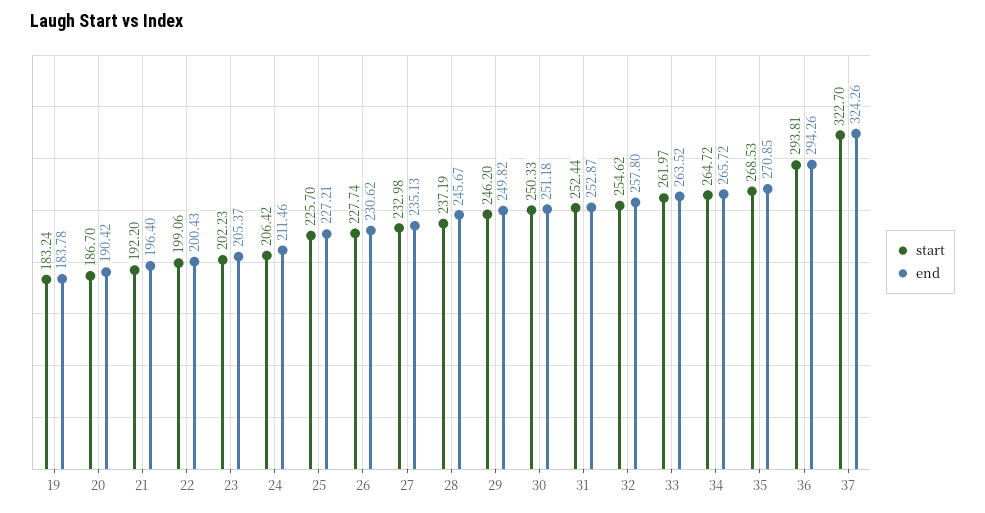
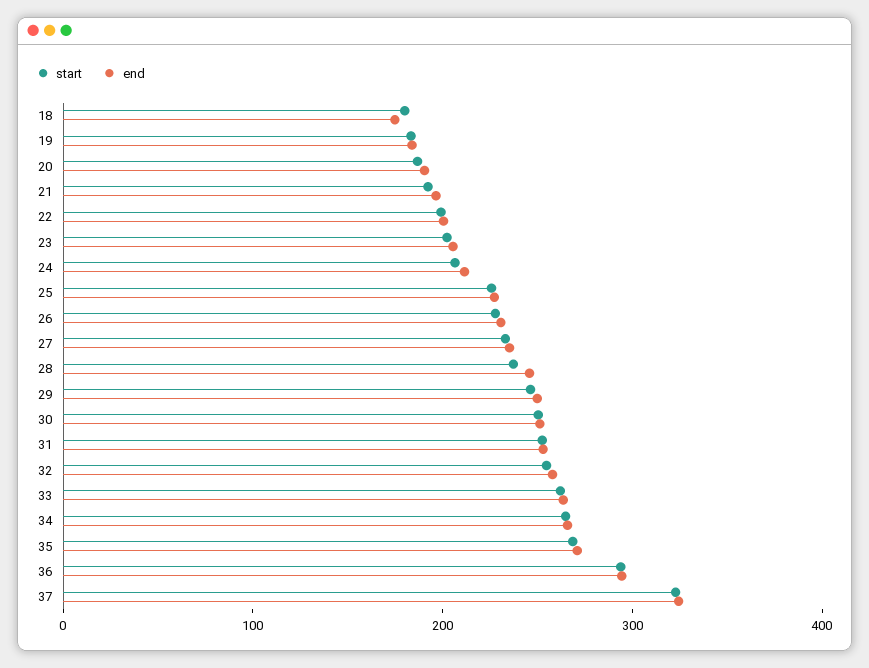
start, 18: none -> 180
end, 18: none -> 180

